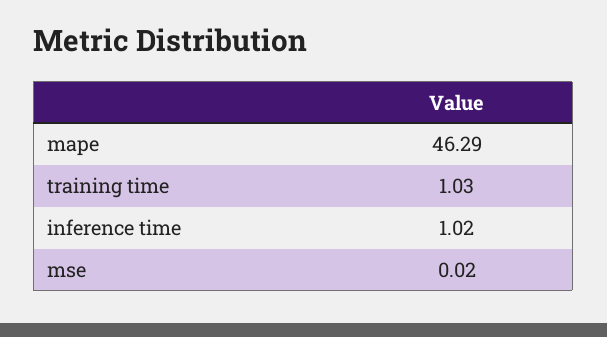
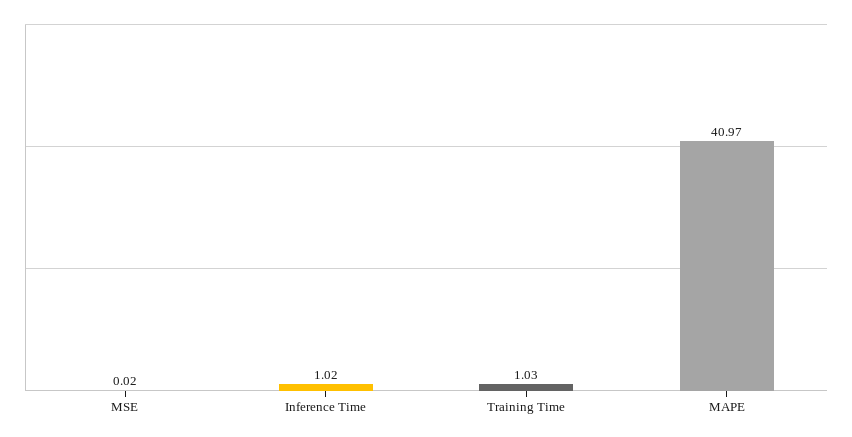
mape: 46.29 -> 40.97

